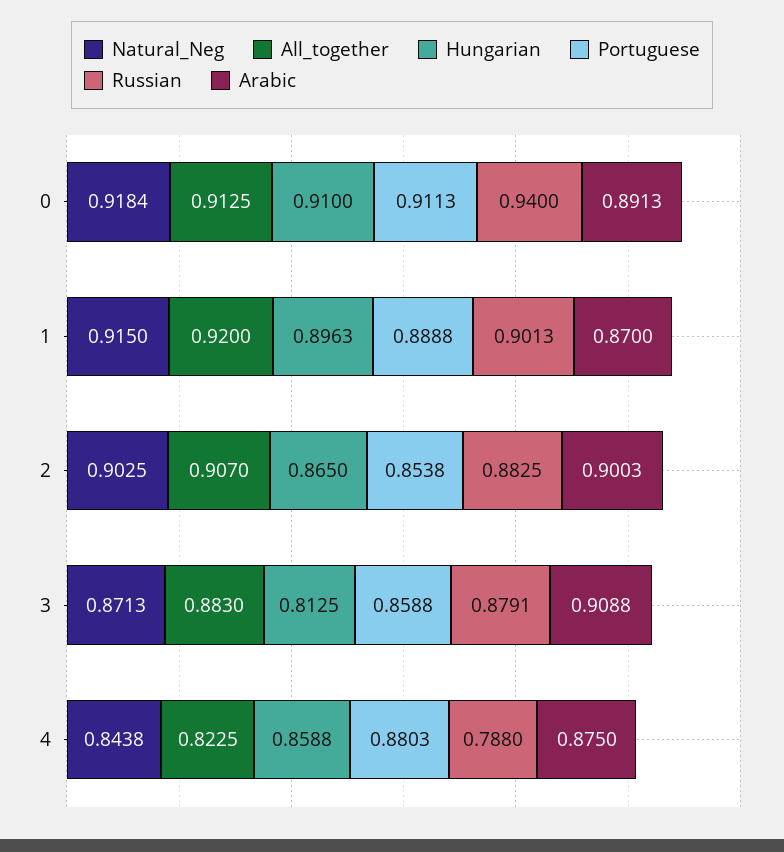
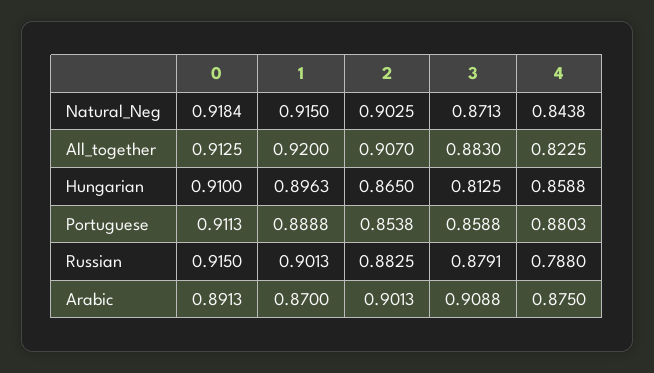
Russian, 0: 0.94 -> 0.915
Arabic, 2: 0.9003 -> 0.9013

